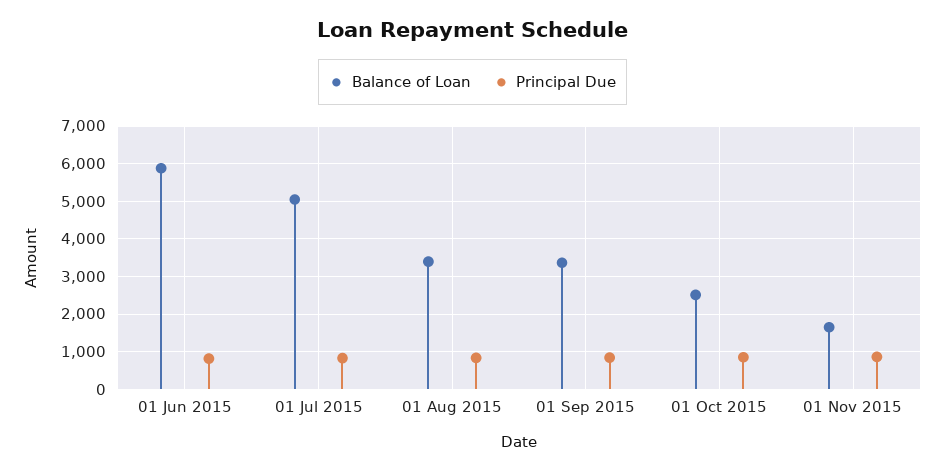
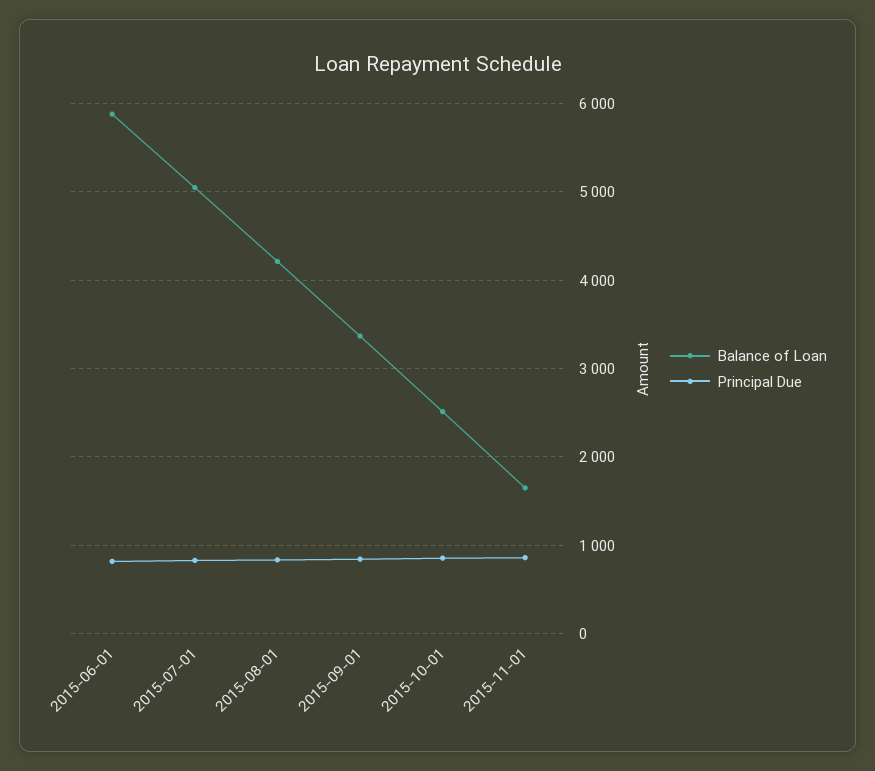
Balance of Loan, 01 Aug 2015: 3400 -> 4200

